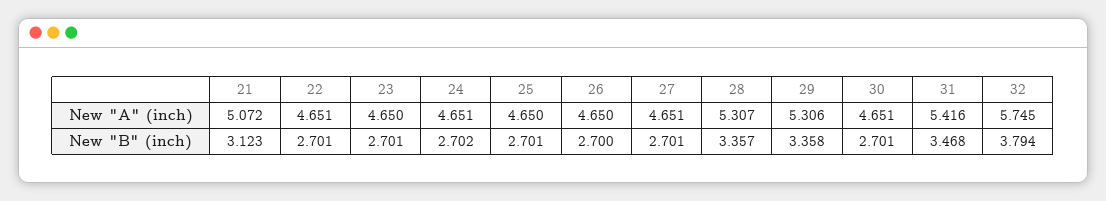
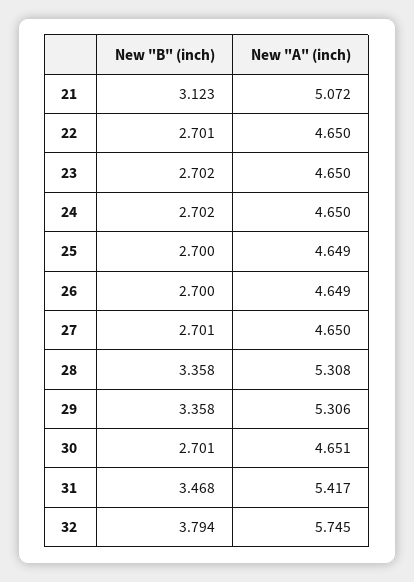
22, New "A" (inch): 4.651 -> 4.65
24, New "A" (inch): 4.651 -> 4.65
25, New "A" (inch): 4.65 -> 4.649
26, New "A" (inch): 4.65 -> 4.649
27, New "A" (inch): 4.651 -> 4.65
28, New "A" (inch): 5.307 -> 5.308
31, New "A" (inch): 5.416 -> 5.417
23, New "B" (inch): 2.701 -> 2.702
25, New "B" (inch): 2.701 -> 2.7
28, New "B" (inch): 3.357 -> 3.358

